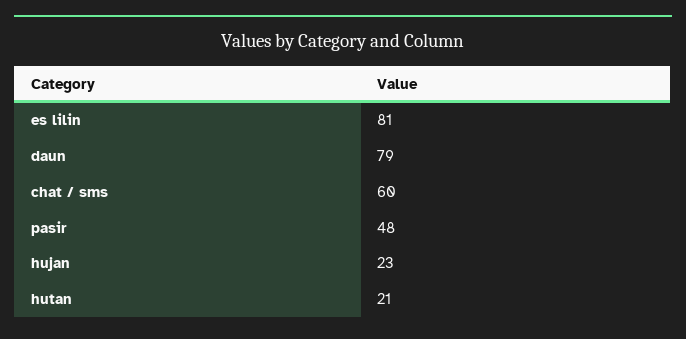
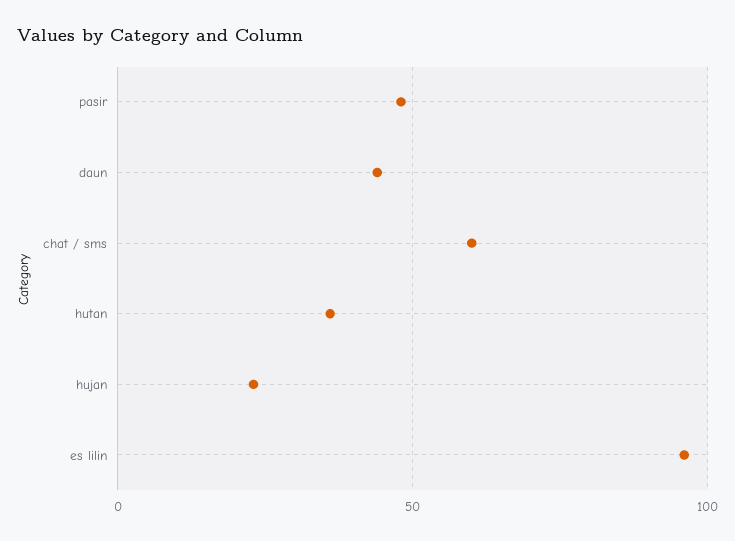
es lilin: 81 -> 95
daun: 79 -> 45
hutan: 21 -> 35

